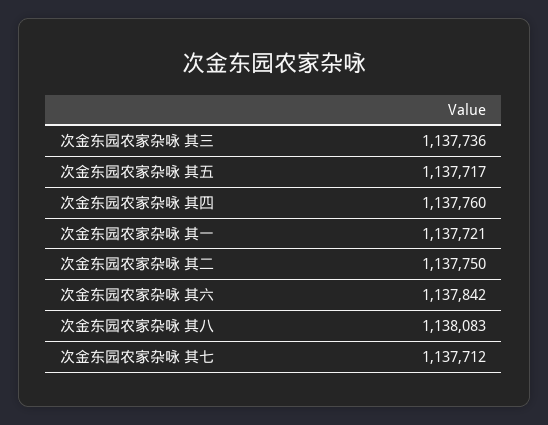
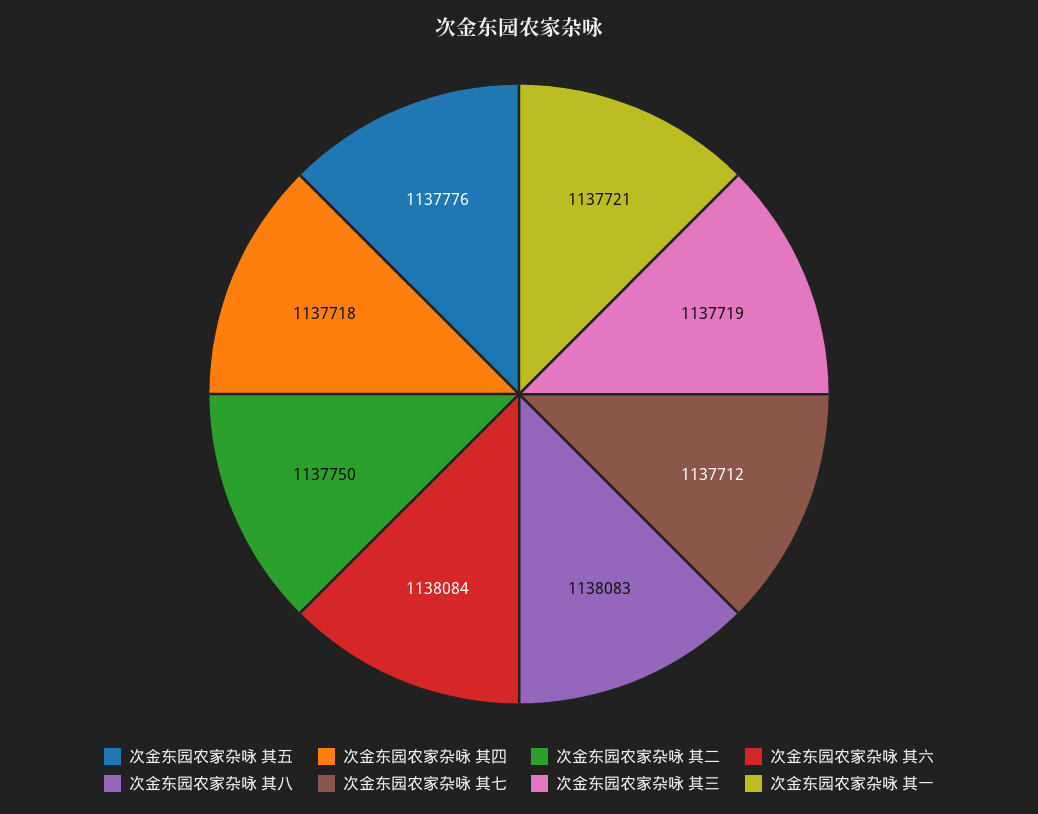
次金东园农家杂咏 其三: 1137736 -> 1137719
次金东园农家杂咏 其五: 1137717 -> 1137776
次金东园农家杂咏 其四: 1137760 -> 1137718
次金东园农家杂咏 其六: 1137842 -> 1138084

